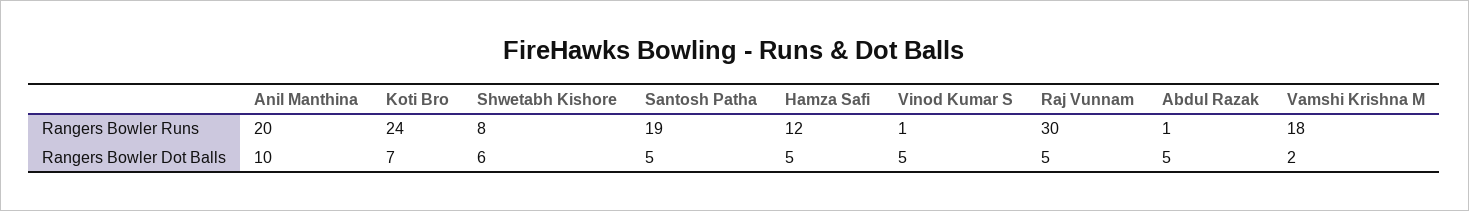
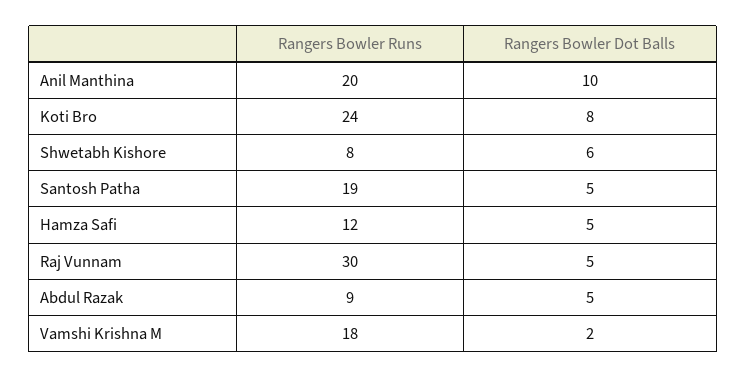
Vinod Kumar S, Rangers Bowler Runs: 1 -> none
Abdul Razak, Rangers Bowler Runs: 1 -> 9
Koti Bro, Rangers Bowler Dot Balls: 7 -> 8
Vinod Kumar S, Rangers Bowler Dot Balls: 5 -> none

